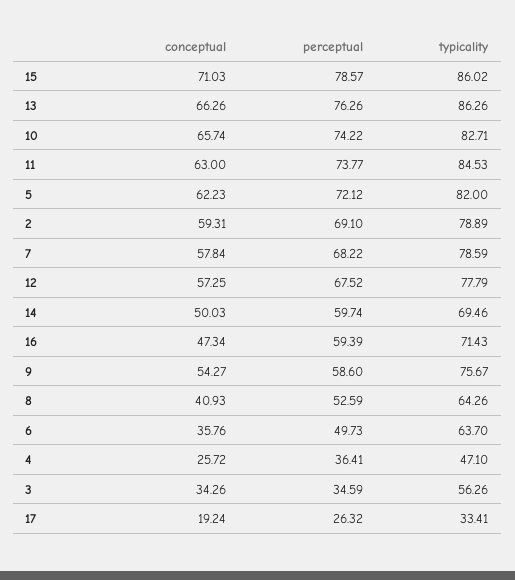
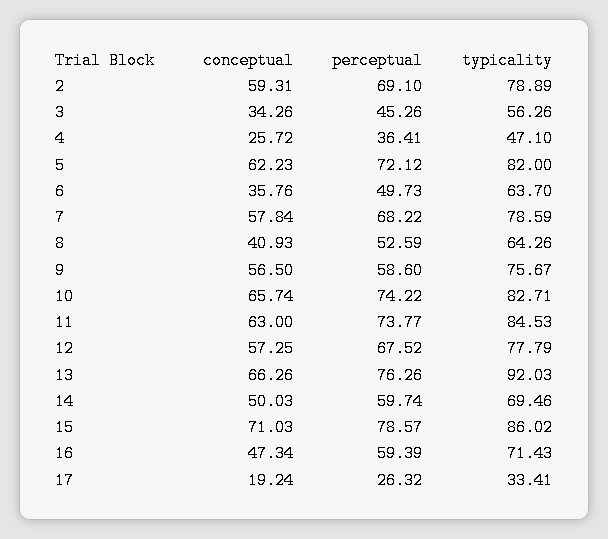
typicality, 13: 86.26 -> 92.03
conceptual, 9: 54.27 -> 56.5
perceptual, 3: 34.59 -> 45.26

